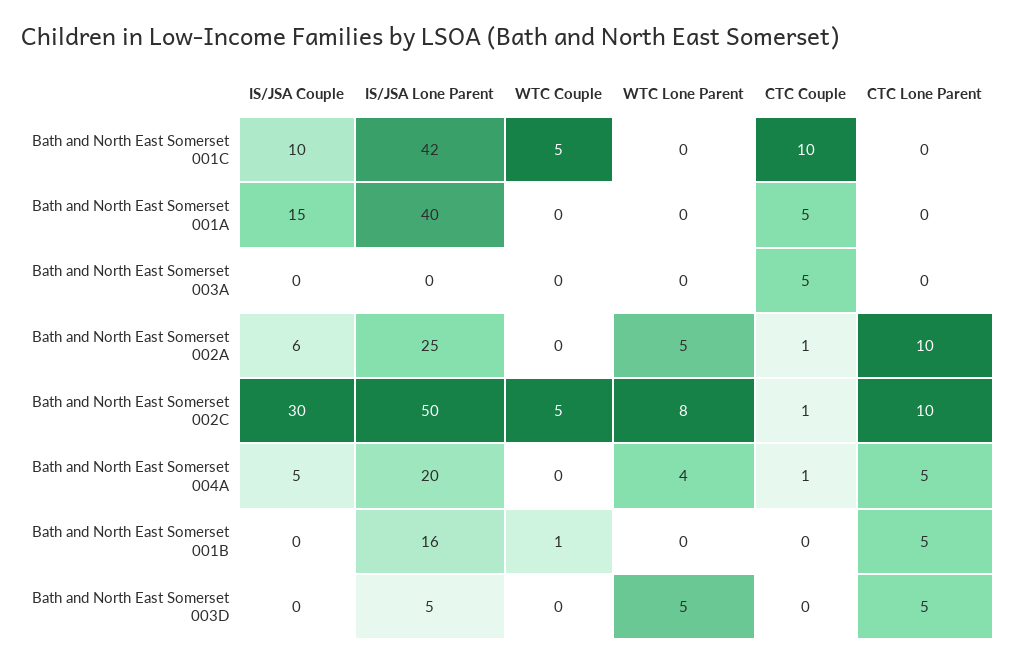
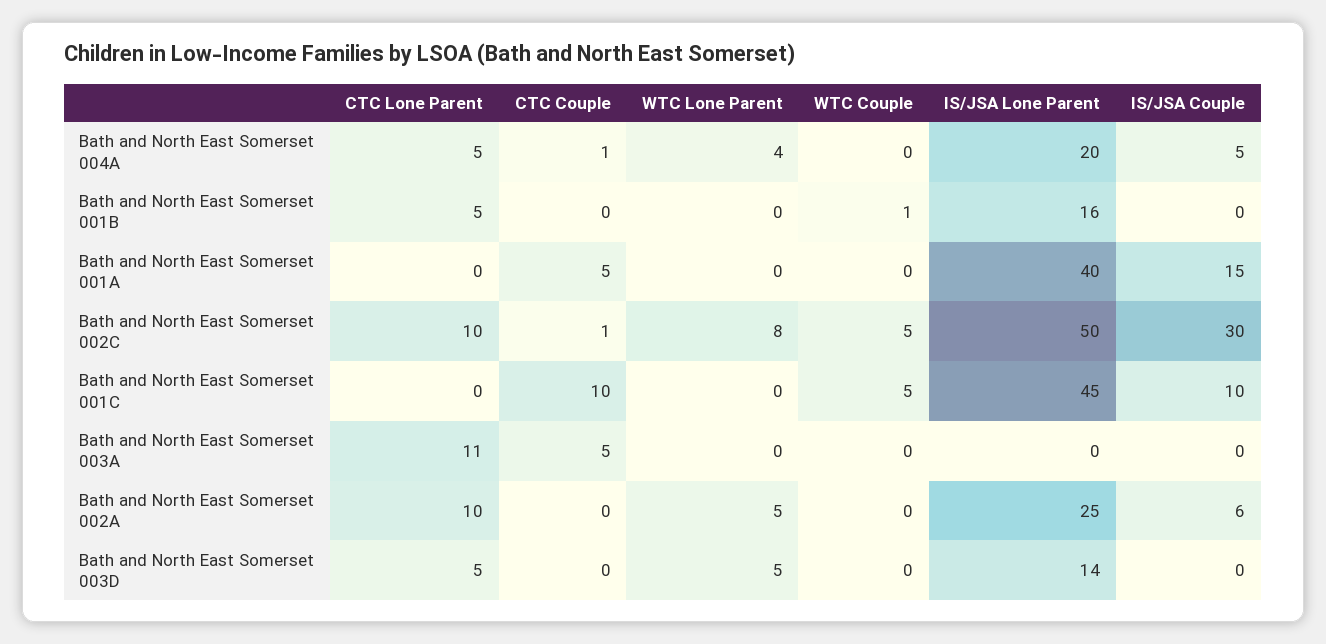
IS/JSA Lone Parent, Bath and North East Somerset 001C: 42 -> 45
CTC Lone Parent, Bath and North East Somerset 003A: 0 -> 11
CTC Couple, Bath and North East Somerset 002A: 1 -> 0
IS/JSA Lone Parent, Bath and North East Somerset 003D: 5 -> 14

